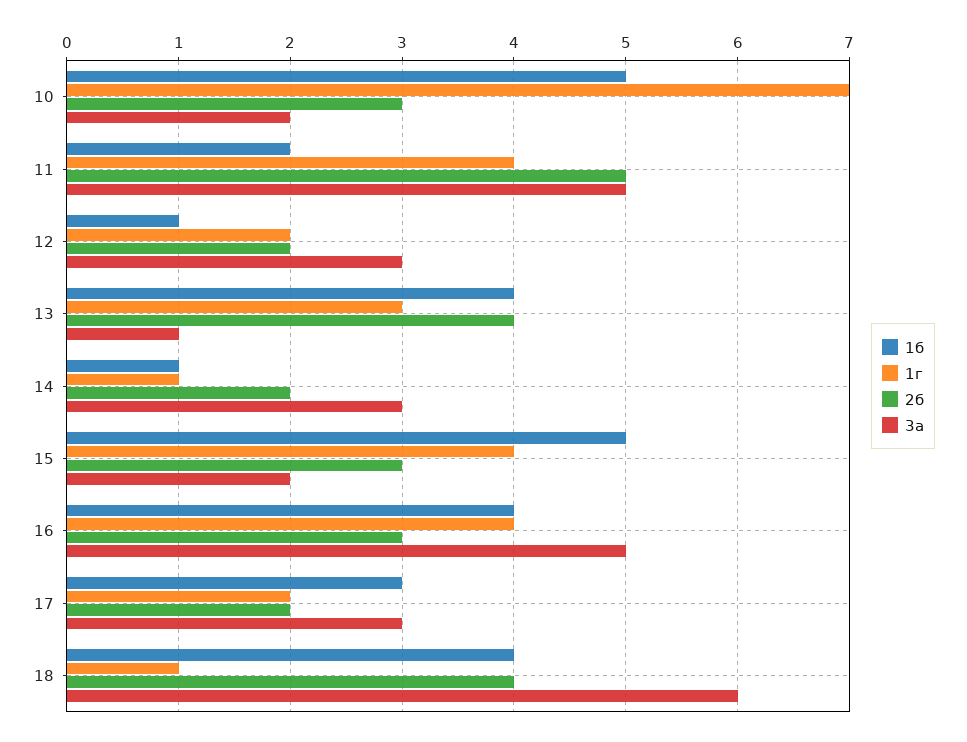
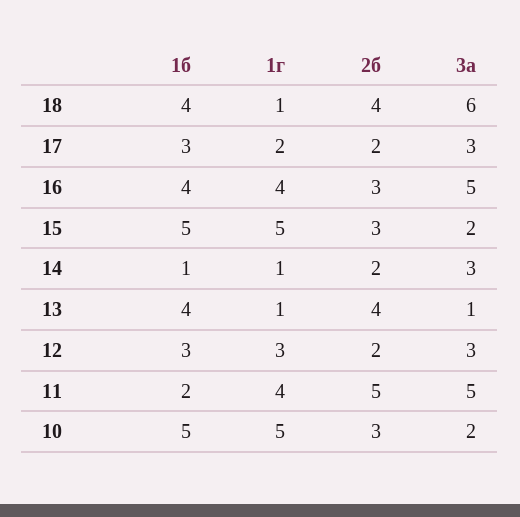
1г, 10: 7 -> 5
1б, 12: 1 -> 3
1г, 12: 2 -> 3
1г, 13: 3 -> 1
1г, 15: 4 -> 5

